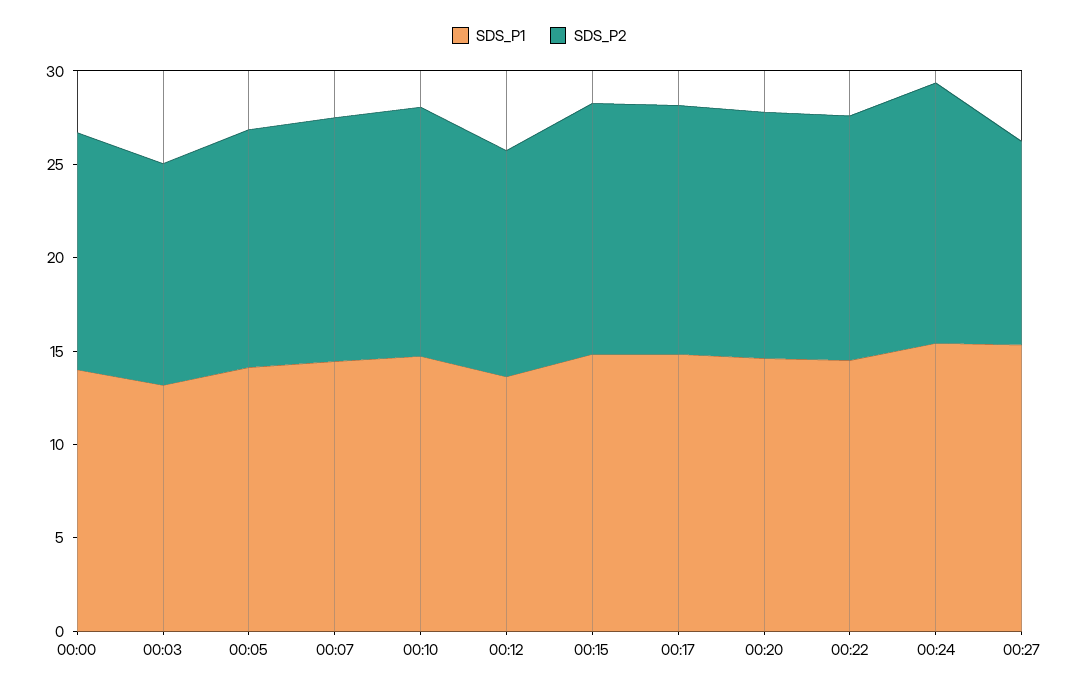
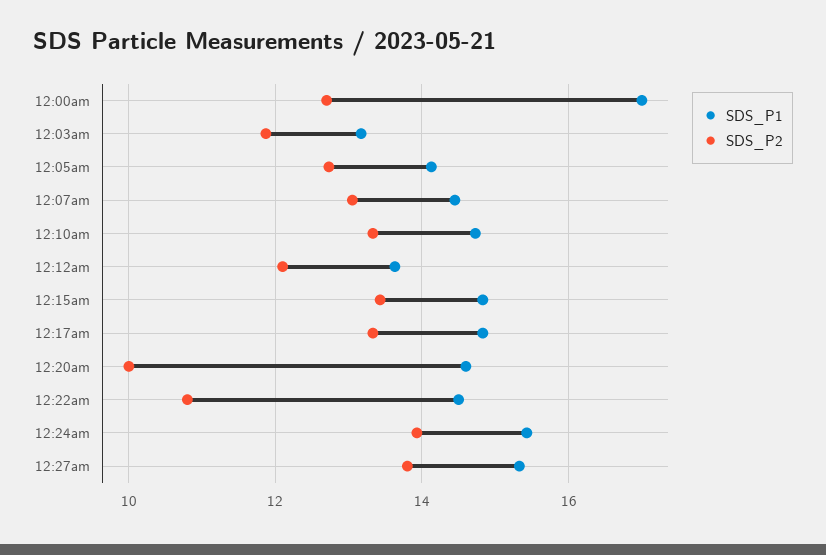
SDS_P1, 00:00: 14 -> 17
SDS_P2, 00:20: 13 -> 10
SDS_P2, 00:22: 13 -> 10.8
SDS_P2, 00:27: 11 -> 13.8

